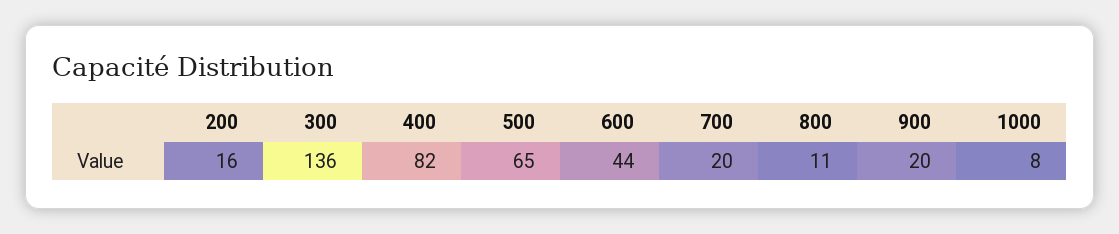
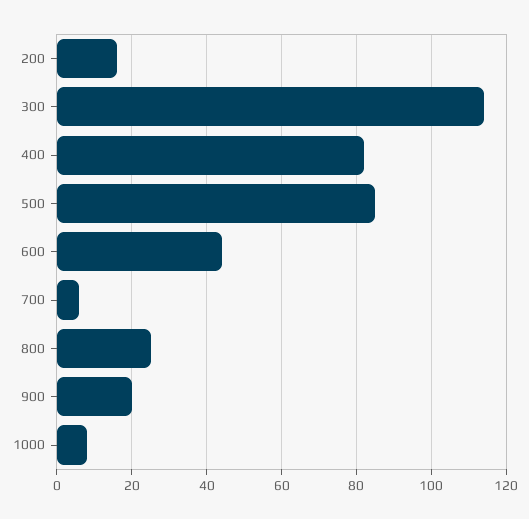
300: 136 -> 115
500: 65 -> 85
700: 20 -> 5
800: 11 -> 25

